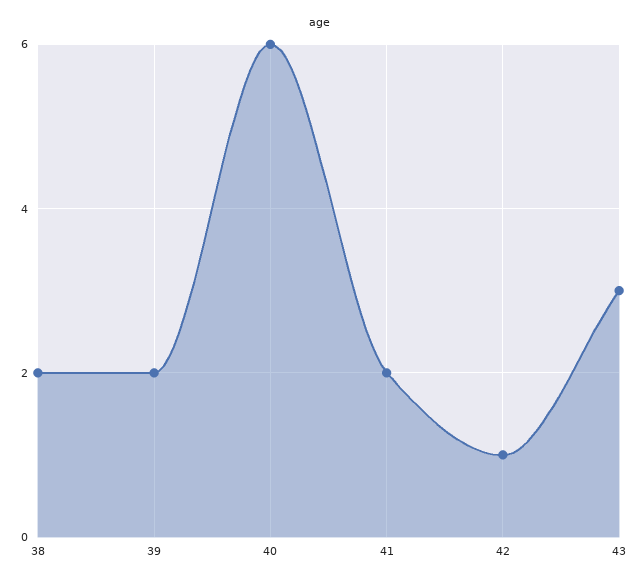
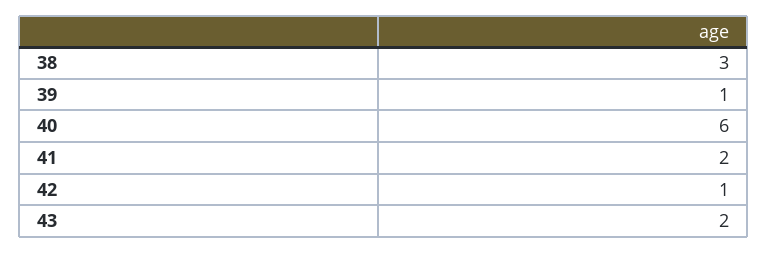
38: 2 -> 3
39: 2 -> 1
43: 3 -> 2

